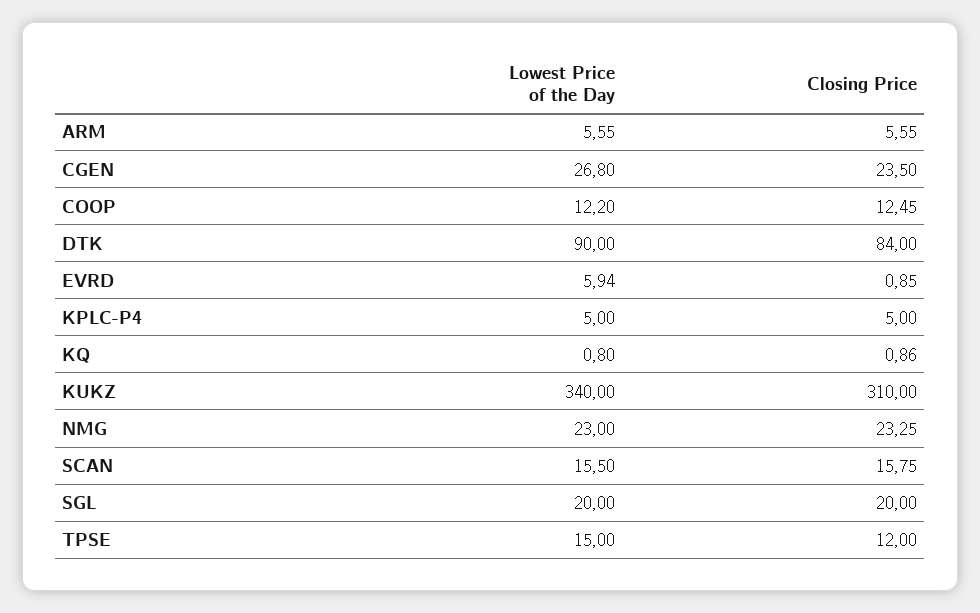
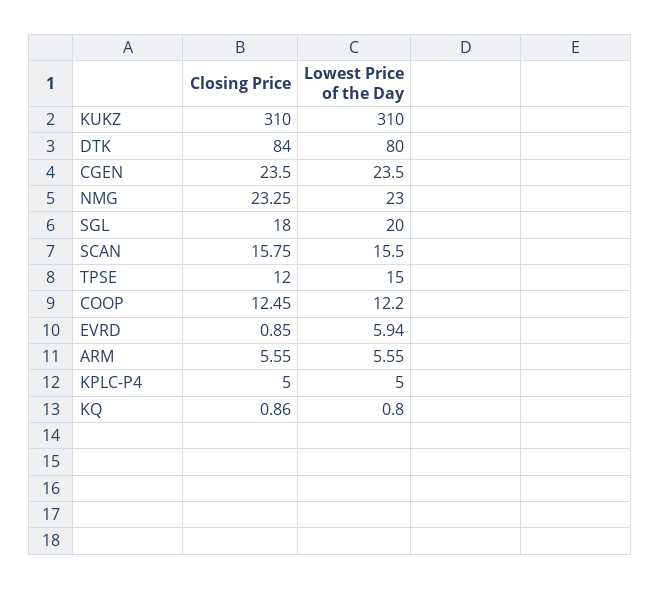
Lowest Price of the Day, CGEN: 26.8 -> 23.5
Lowest Price of the Day, DTK: 90 -> 80
Lowest Price of the Day, KUKZ: 340 -> 310
Closing Price, SGL: 20 -> 18

